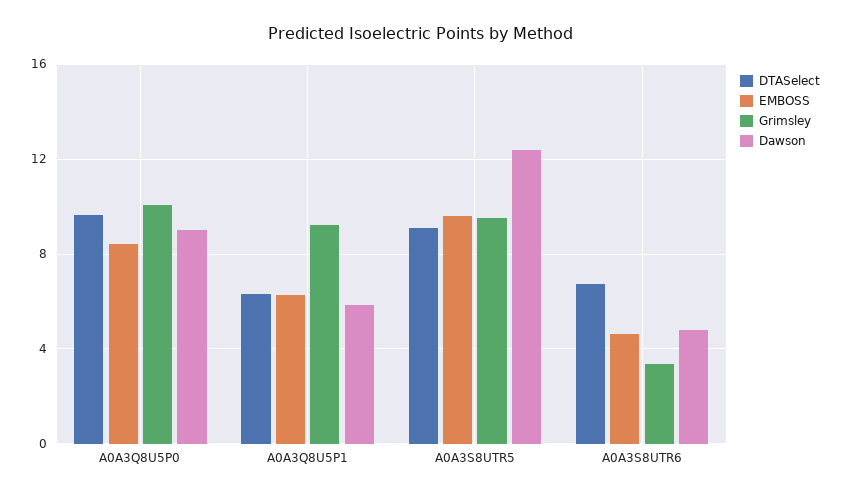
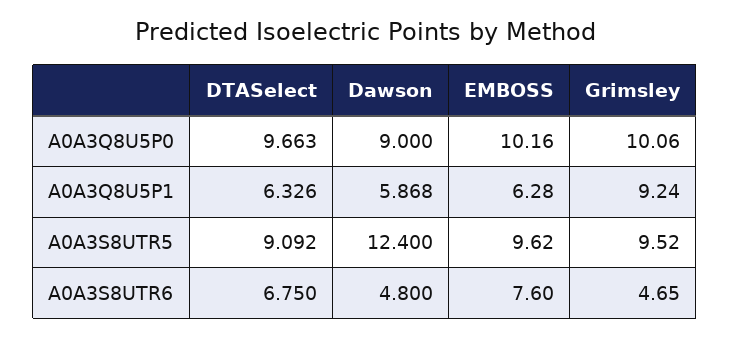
EMBOSS, A0A3Q8U5P0: 8.5 -> 10.16
EMBOSS, A0A3S8UTR6: 4.5 -> 7.6
Grimsley, A0A3S8UTR6: 3.5 -> 4.65

